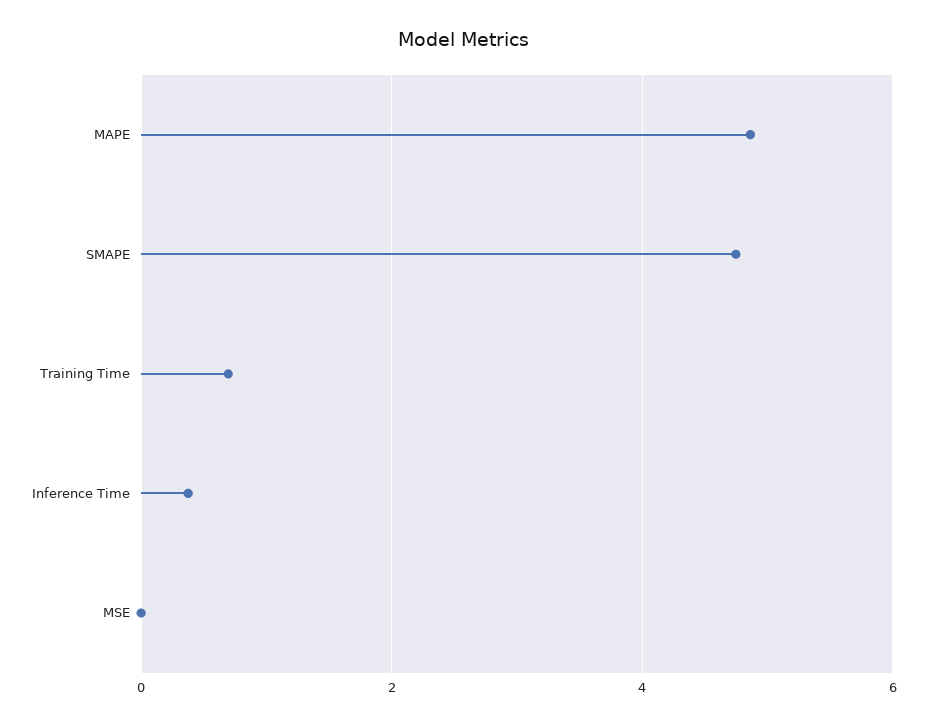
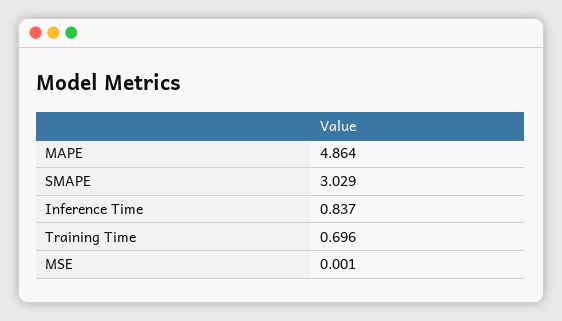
SMAPE: 4.8 -> 3.029
Inference Time: 0.4 -> 0.837

